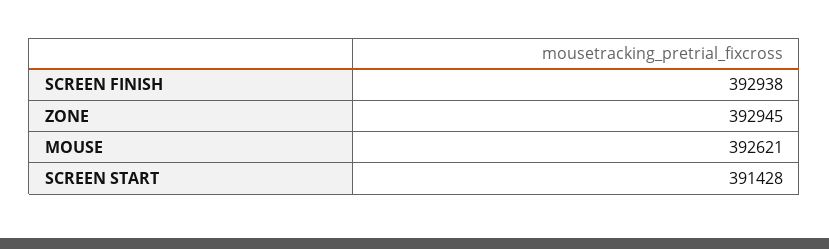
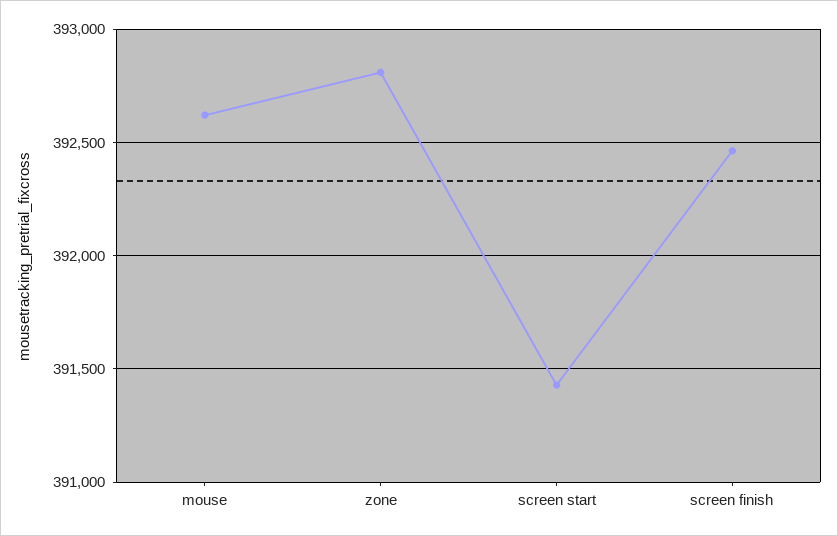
SCREEN FINISH: 392938 -> 392450
ZONE: 392945 -> 392800

